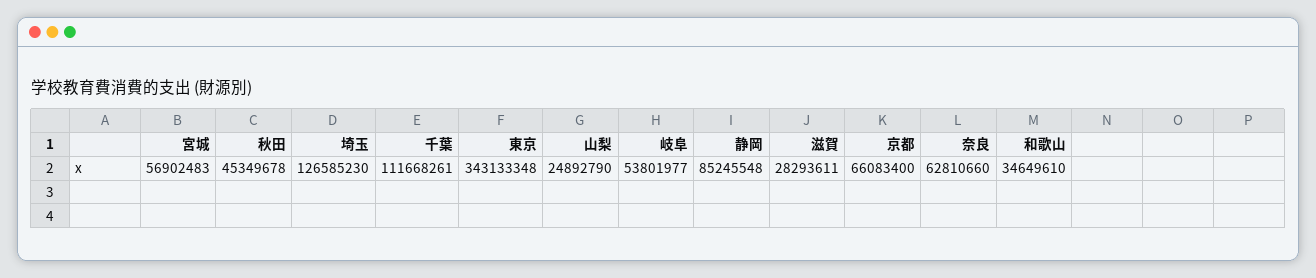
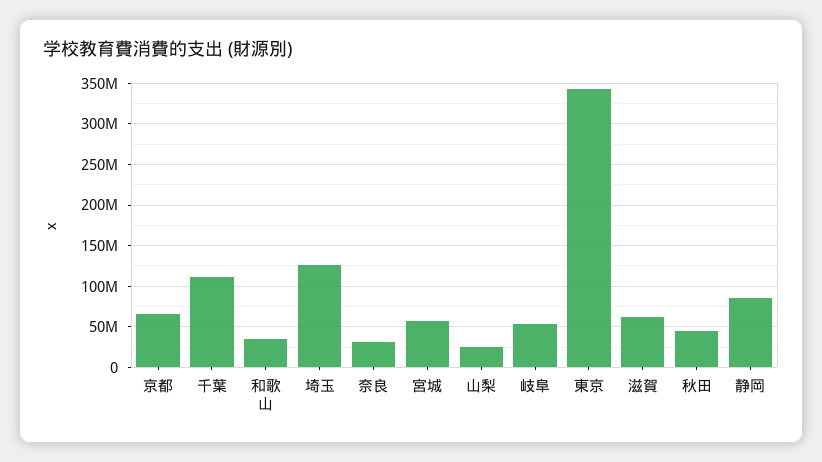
滋賀: 28293611 -> 60000000
奈良: 62810660 -> 30000000

